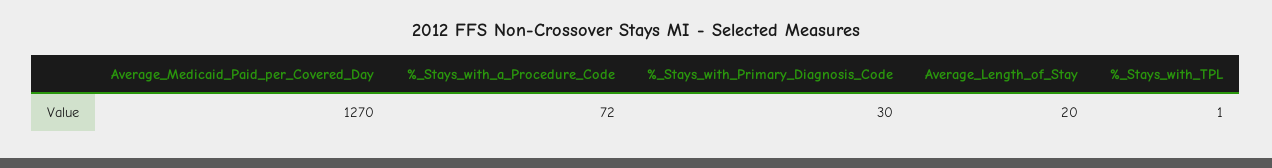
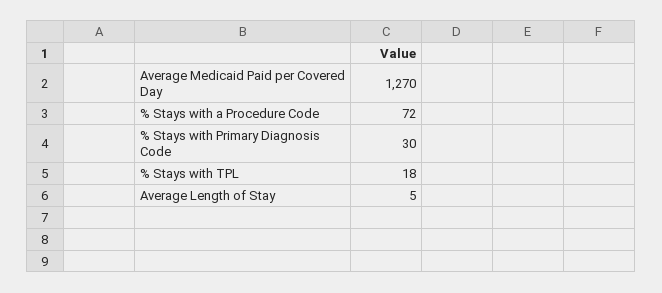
Average_Length_of_Stay: 20 -> 5
%_Stays_with_TPL: 1 -> 18

